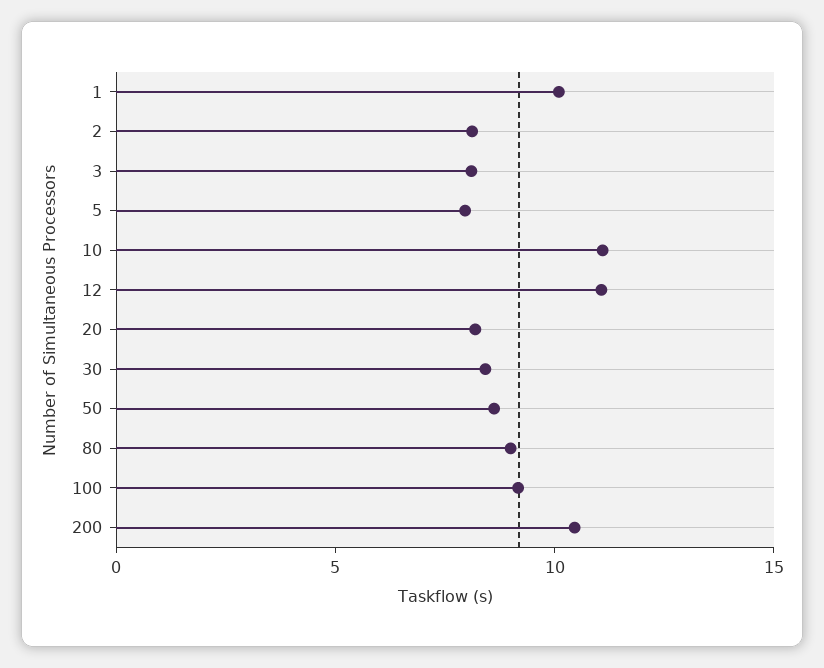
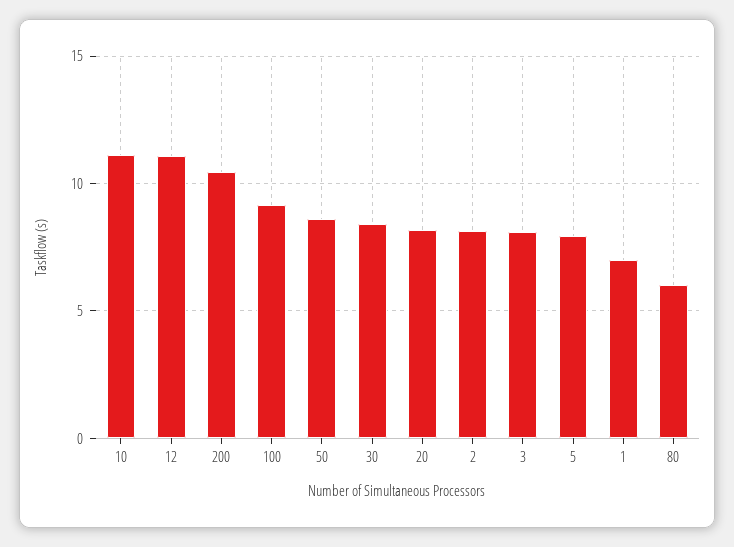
1: 10 -> 7
80: 9 -> 6

